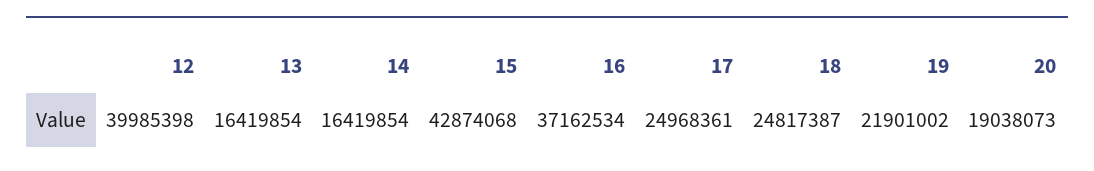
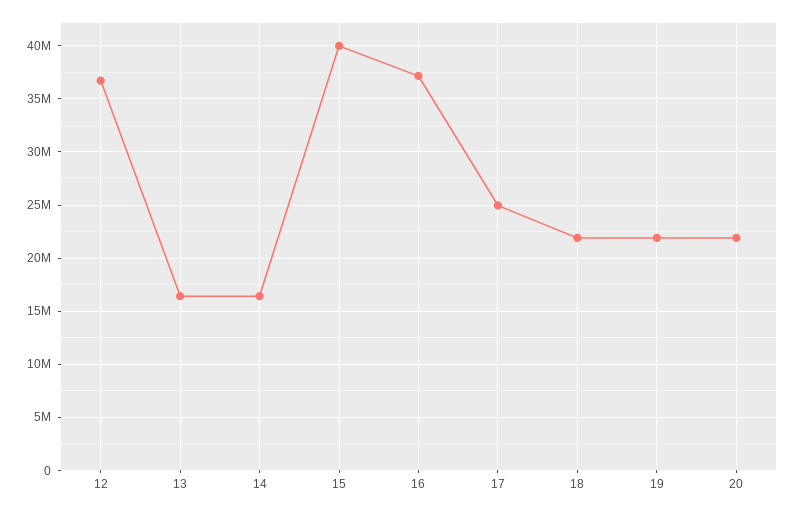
12: 39985398 -> 37000000
15: 42874068 -> 40000000
18: 24817387 -> 22000000
20: 19038073 -> 22000000

